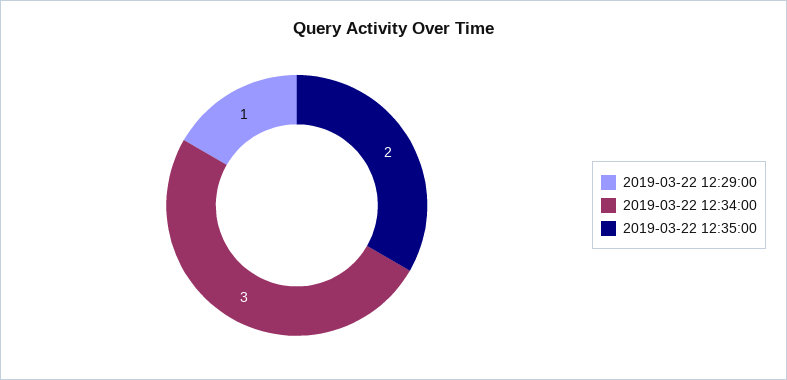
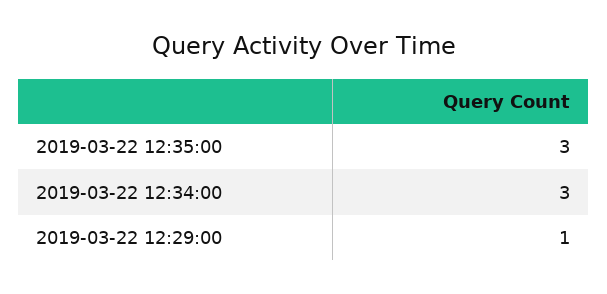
2019-03-22 12:35:00: 2 -> 3

